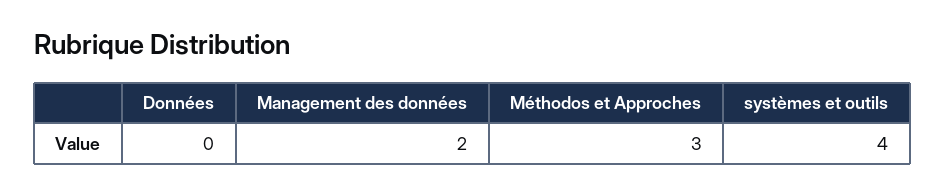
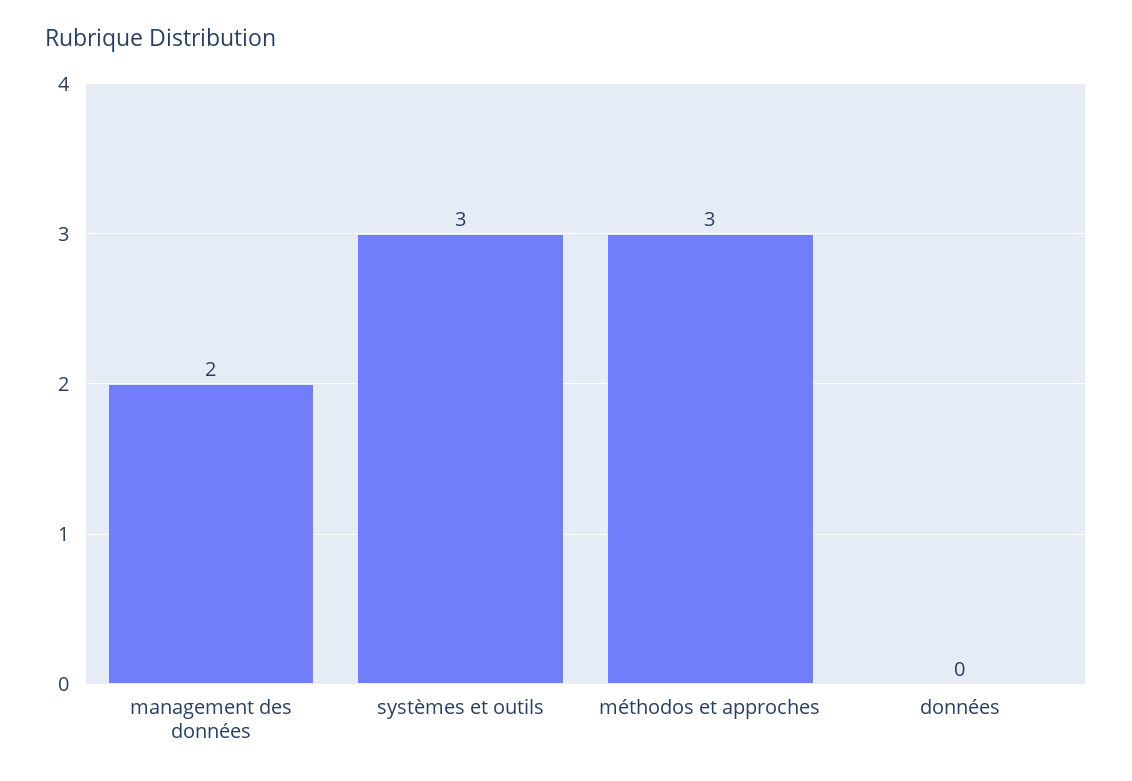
systèmes et outils: 4 -> 3

